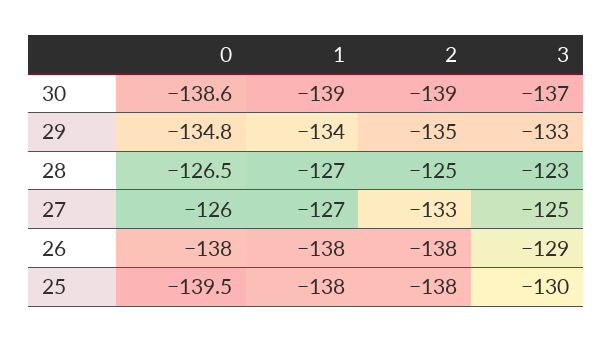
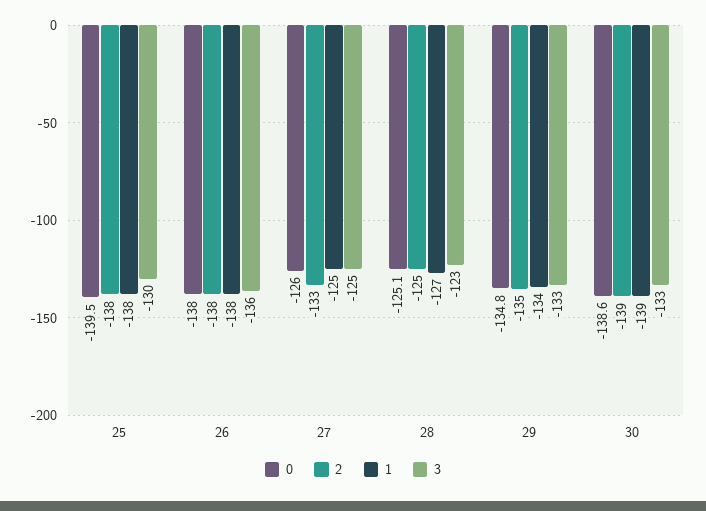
3, 30: -137 -> -133
0, 28: -126.5 -> -125.1
1, 27: -127 -> -125
3, 26: -129 -> -136

